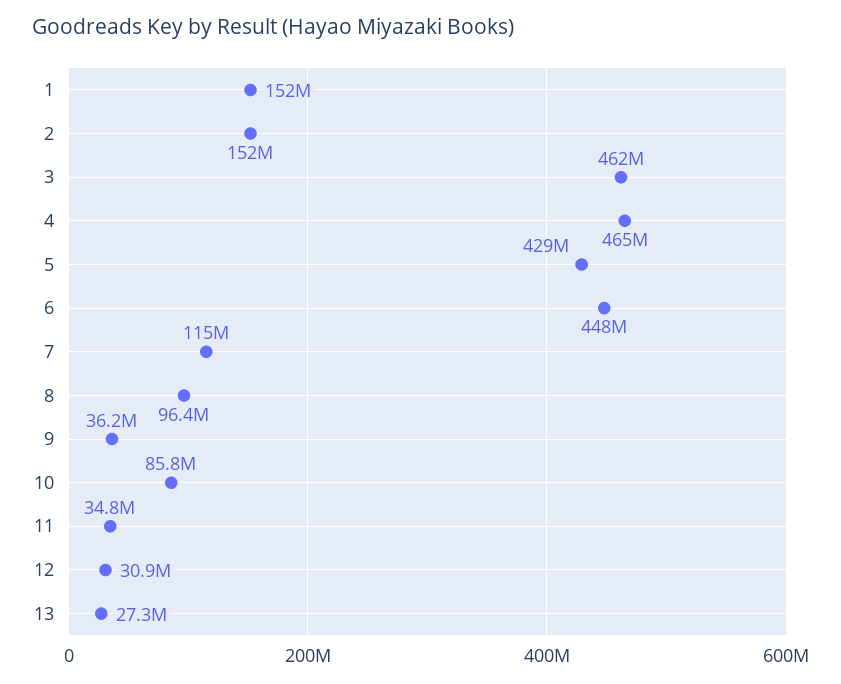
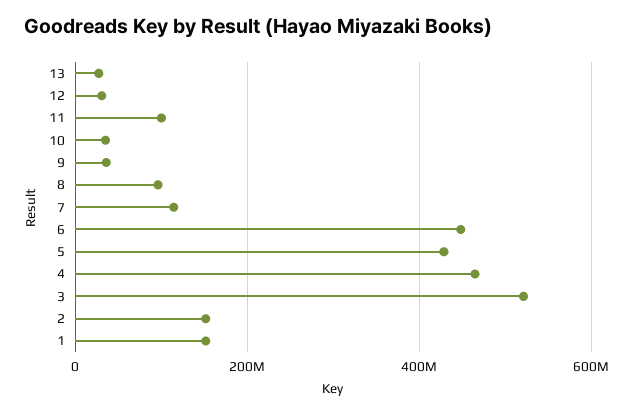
3: 462000000 -> 520000000
10: 85800000 -> 40000000
11: 34800000 -> 100000000

